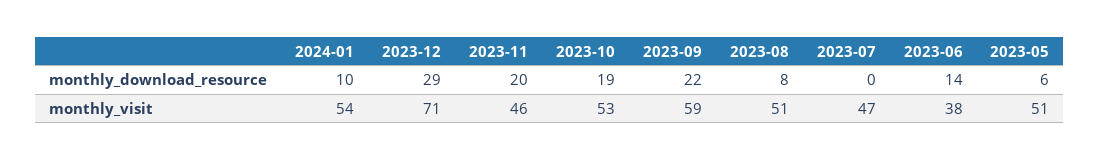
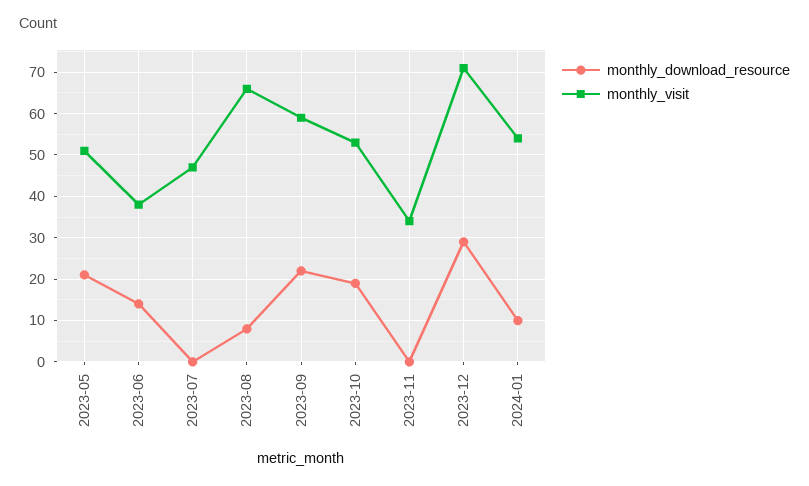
monthly_download_resource, 2023-11: 20 -> 0
monthly_download_resource, 2023-05: 6 -> 20
monthly_visit, 2023-11: 46 -> 35
monthly_visit, 2023-08: 51 -> 65

